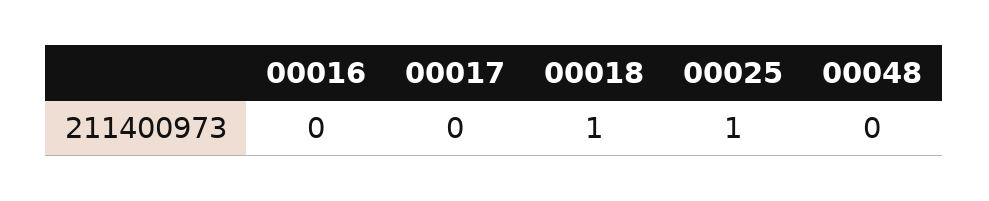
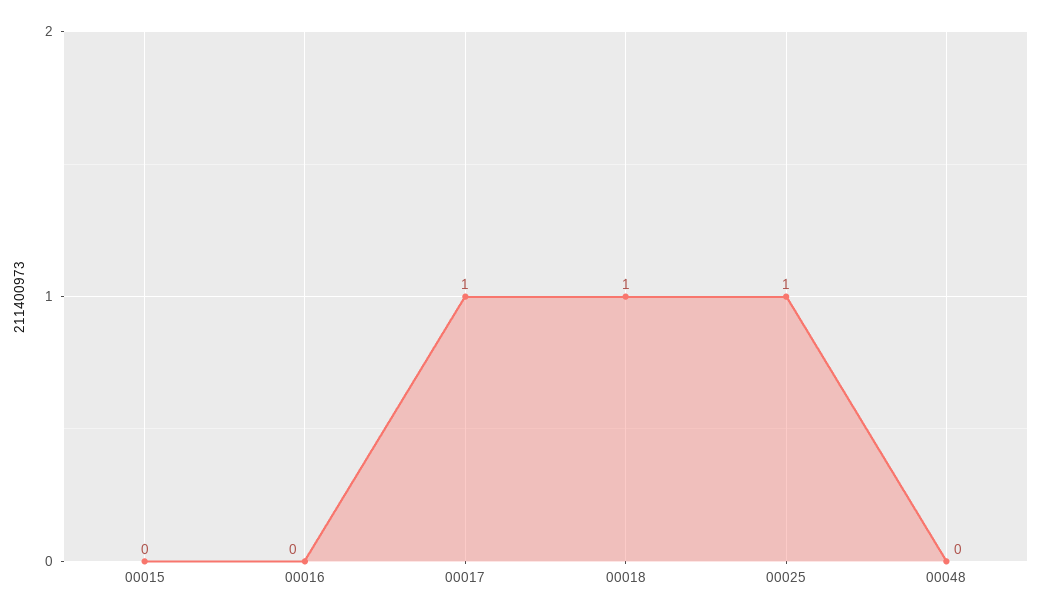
00017: 0 -> 1
00015: none -> 0

